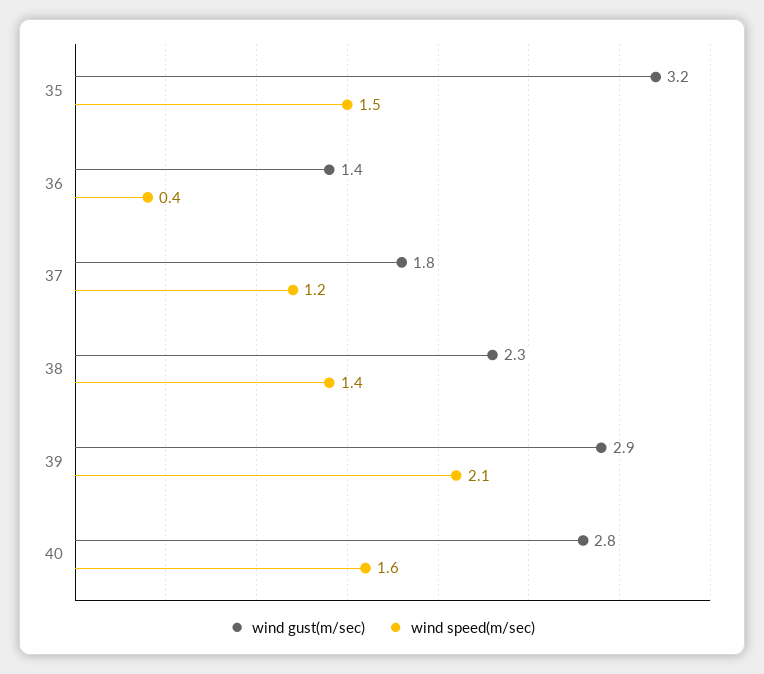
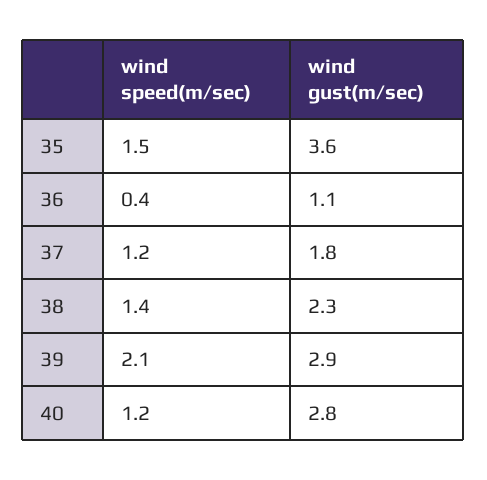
wind gust(m/sec), 35: 3.2 -> 3.6
wind gust(m/sec), 36: 1.4 -> 1.1
wind speed(m/sec), 40: 1.6 -> 1.2

